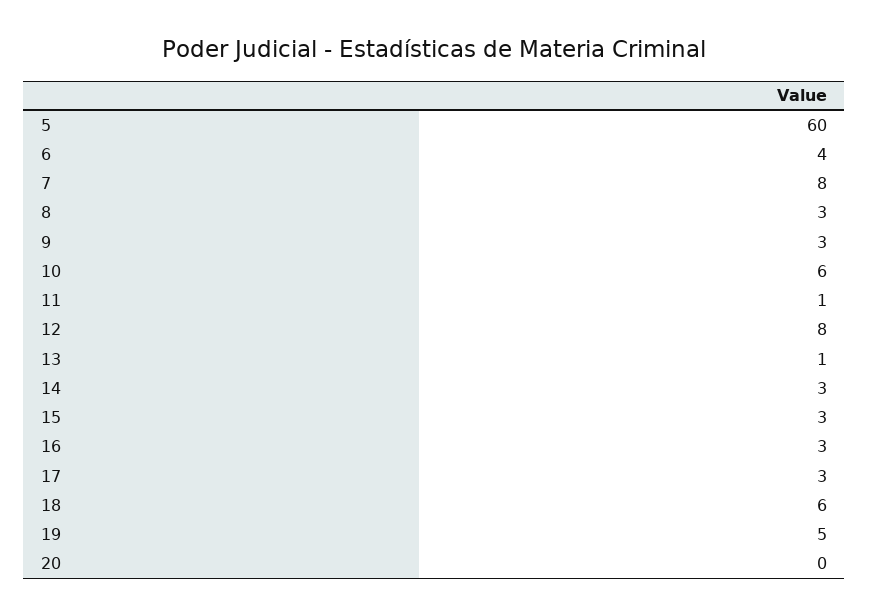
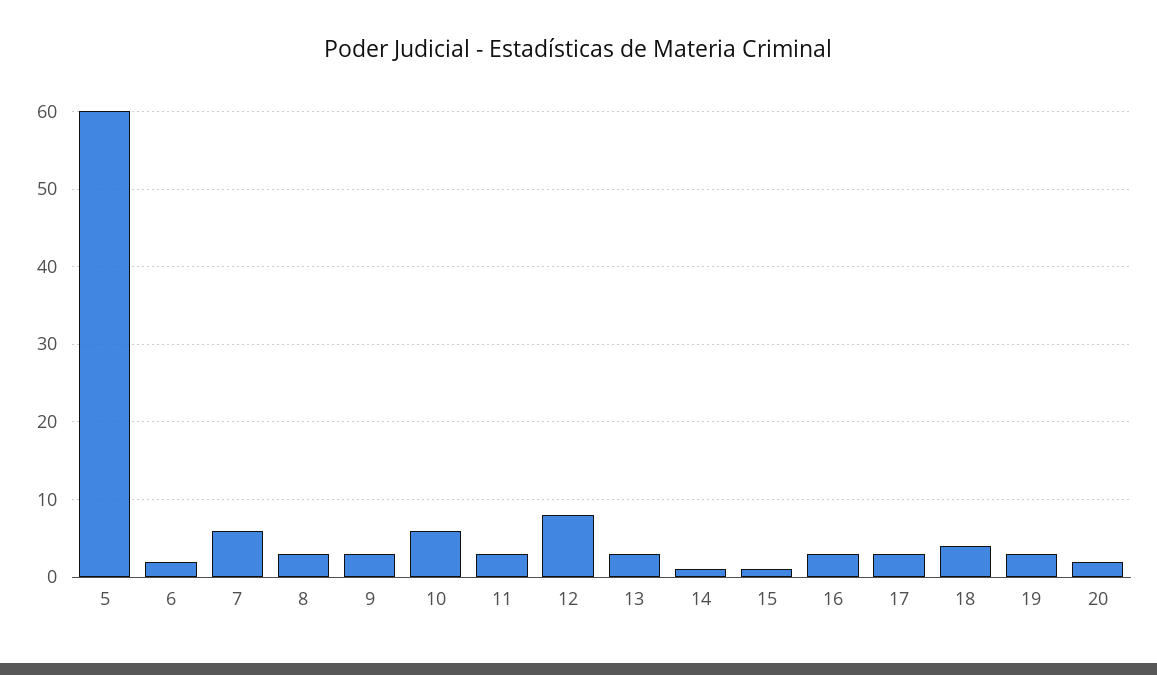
6: 4 -> 2
7: 8 -> 6
11: 1 -> 3
13: 1 -> 3
14: 3 -> 1
15: 3 -> 1
18: 6 -> 4
19: 5 -> 3
20: 0 -> 2

